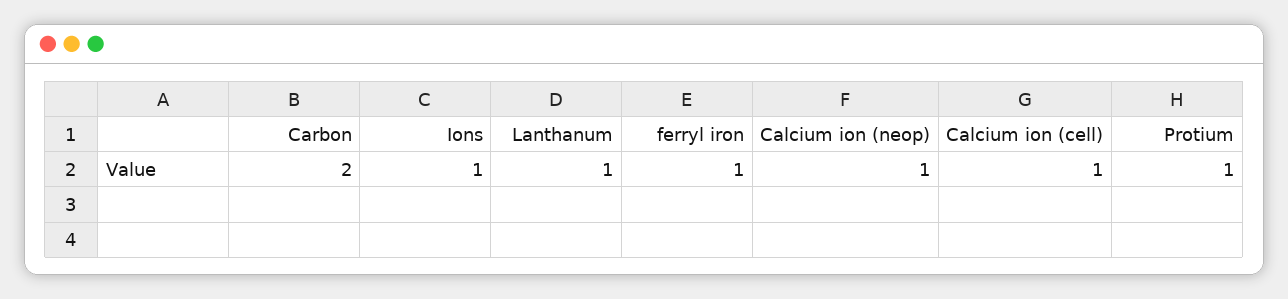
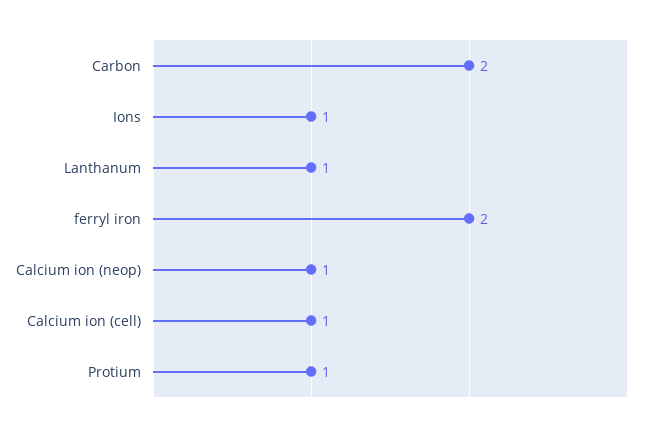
ferryl iron: 1 -> 2

